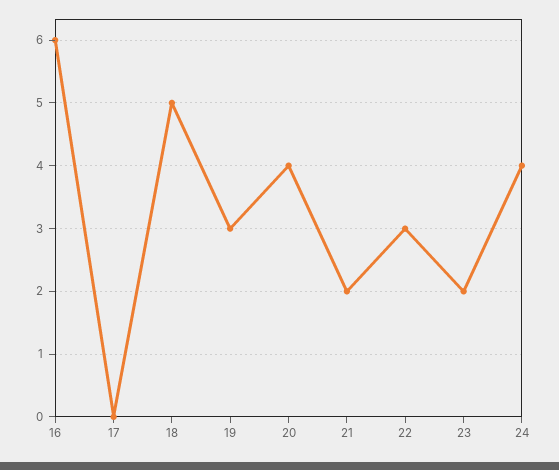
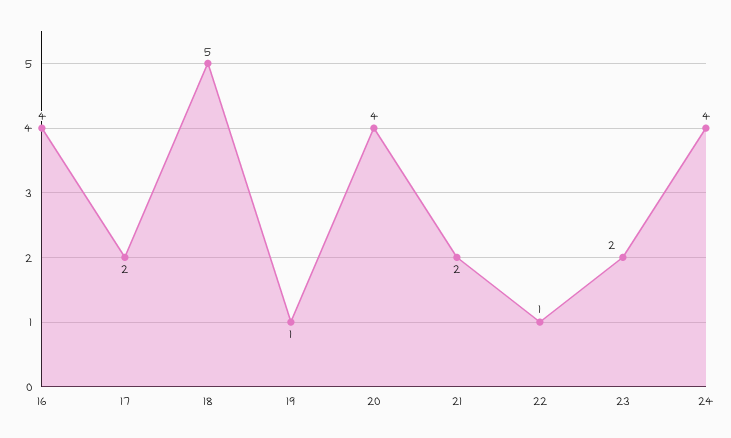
16: 6 -> 4
17: 0 -> 2
19: 3 -> 1
22: 3 -> 1

